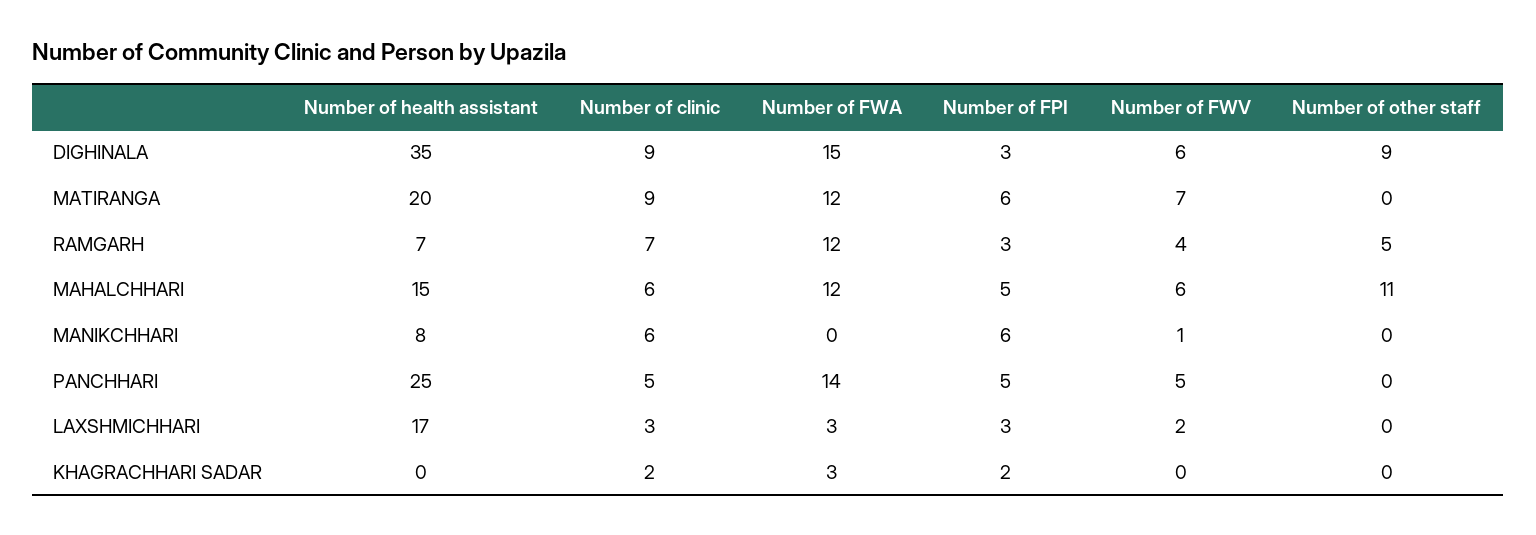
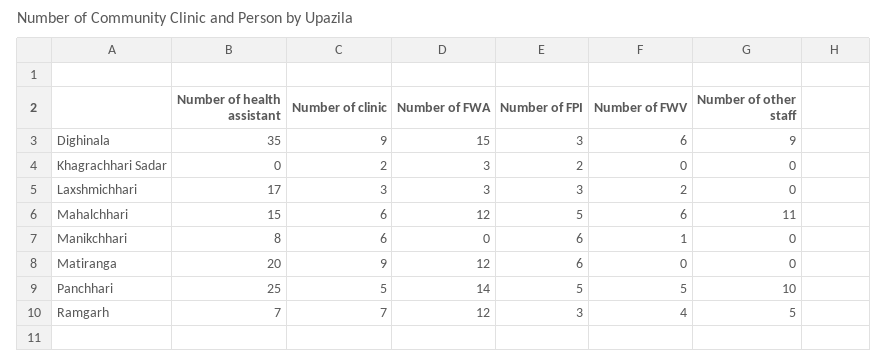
Number of FWV, MATIRANGA: 7 -> 0
Number of other staff, PANCHHARI: 0 -> 10

